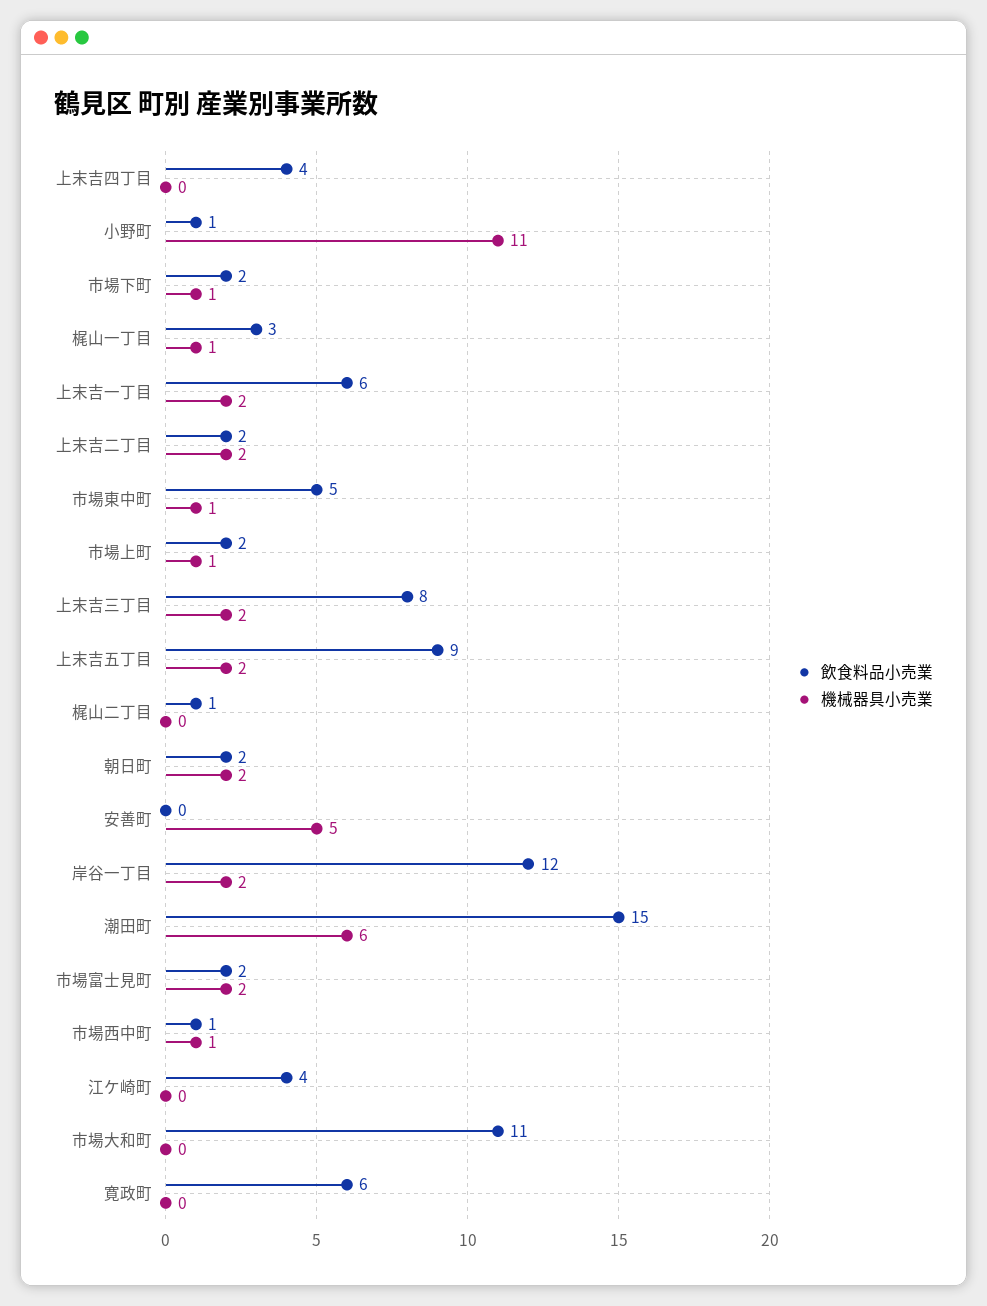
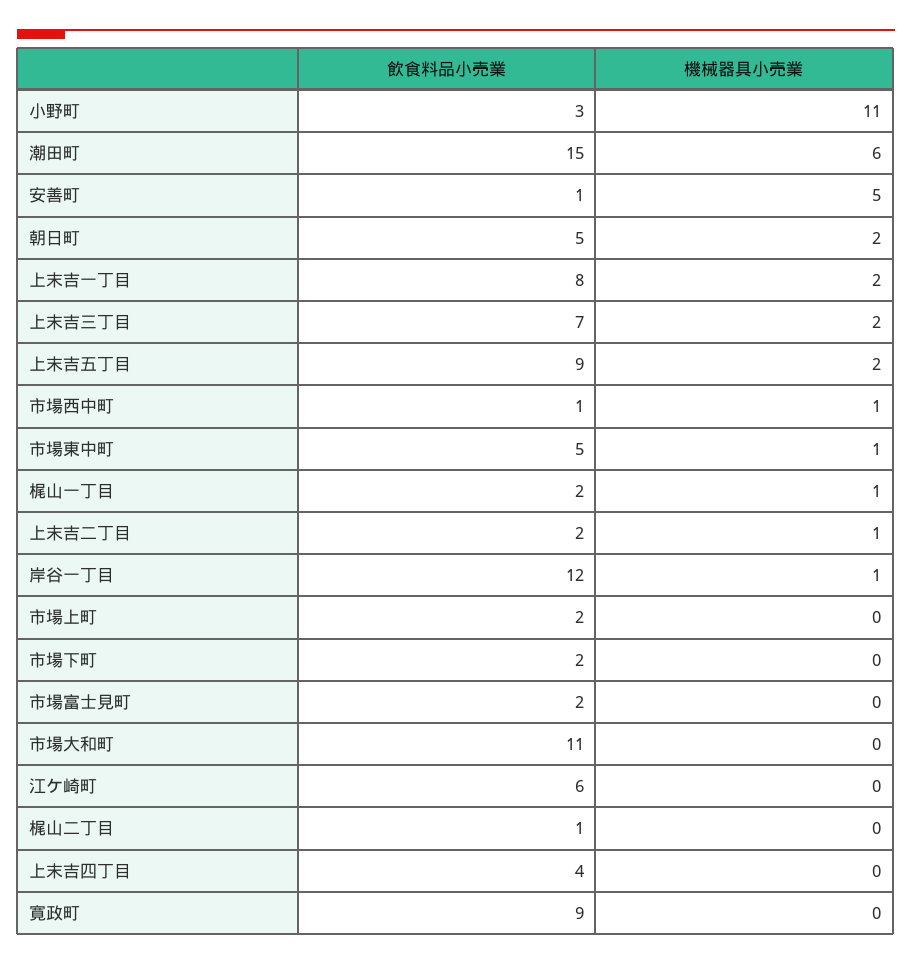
飲食料品小売業, 小野町: 1 -> 3
機械器具小売業, 市場下町: 1 -> 0
飲食料品小売業, 梶山一丁目: 3 -> 2
飲食料品小売業, 上末吉一丁目: 6 -> 8
機械器具小売業, 上末吉二丁目: 2 -> 1
機械器具小売業, 市場上町: 1 -> 0
飲食料品小売業, 上末吉三丁目: 8 -> 7
飲食料品小売業, 朝日町: 2 -> 5
飲食料品小売業, 安善町: 0 -> 1
機械器具小売業, 岸谷一丁目: 2 -> 1
機械器具小売業, 市場富士見町: 2 -> 0
飲食料品小売業, 江ケ崎町: 4 -> 6
飲食料品小売業, 寛政町: 6 -> 9

